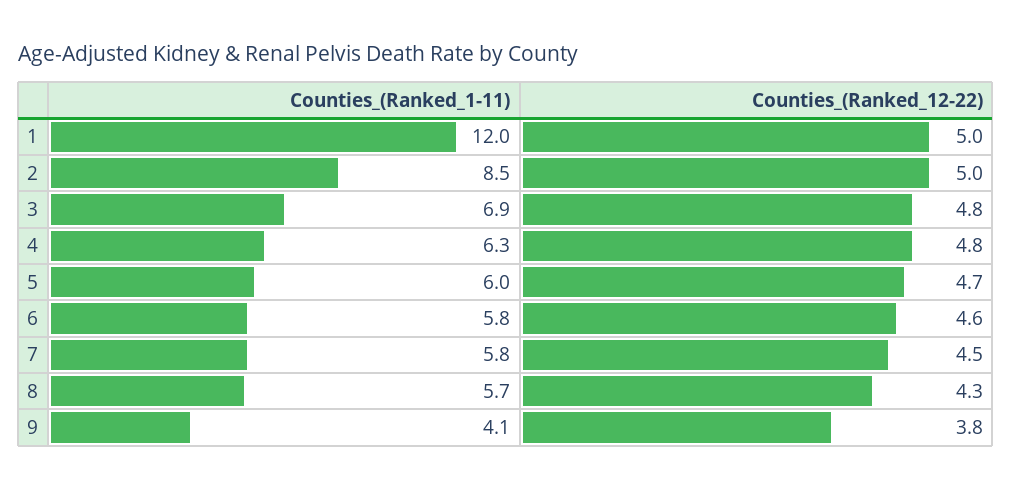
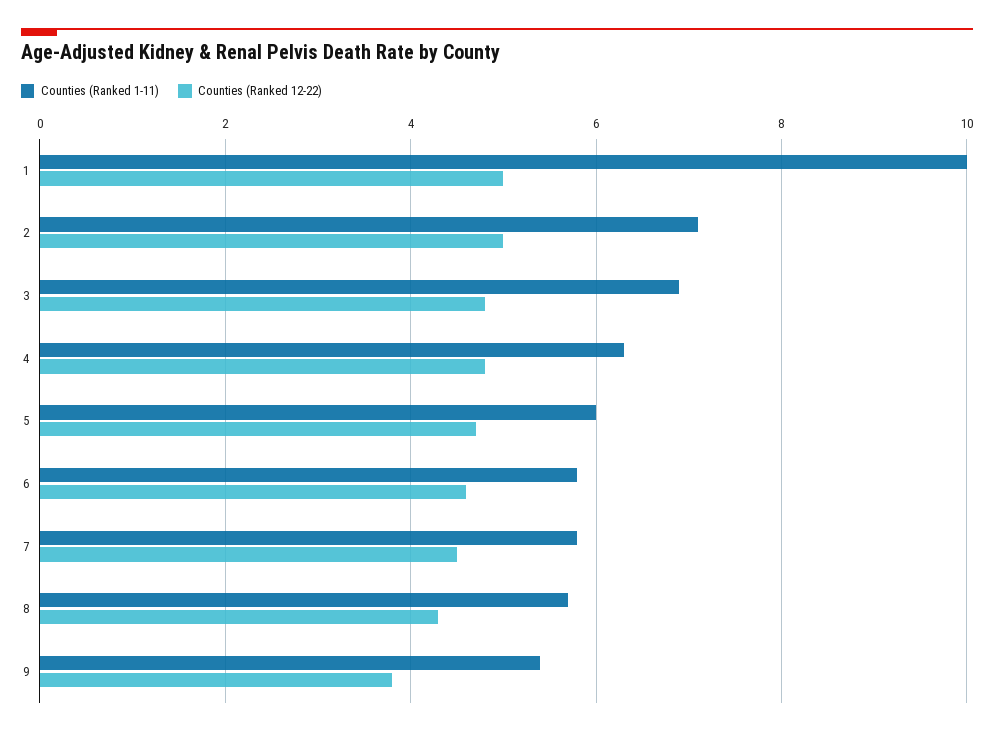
Counties_(Ranked_1-11), 1: 12 -> 10
Counties_(Ranked_1-11), 2: 8.5 -> 7
Counties_(Ranked_1-11), 9: 4.1 -> 5.5

